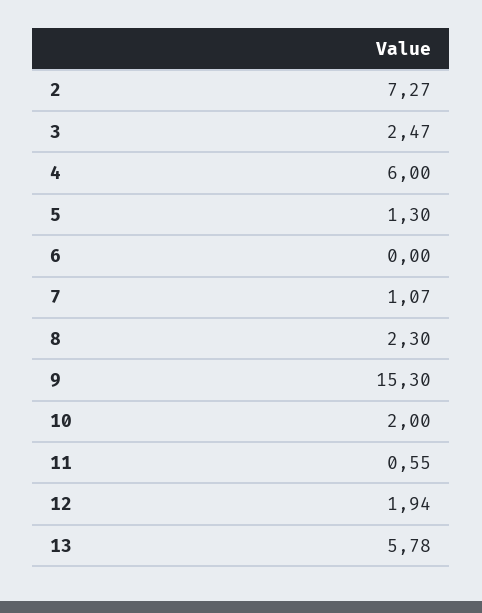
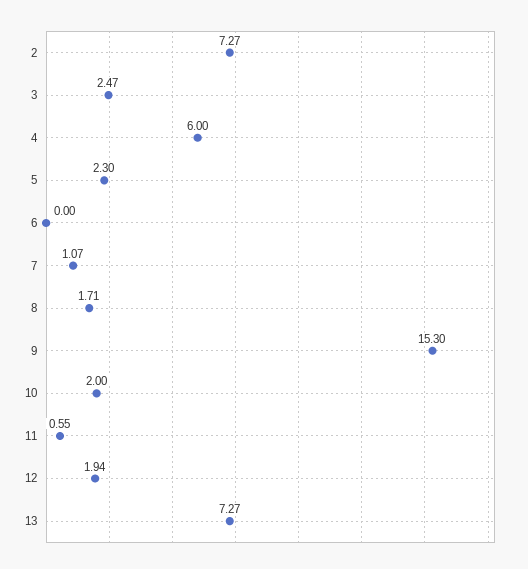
5: 1.3 -> 2.3
8: 2.3 -> 1.71
13: 5.78 -> 7.27

